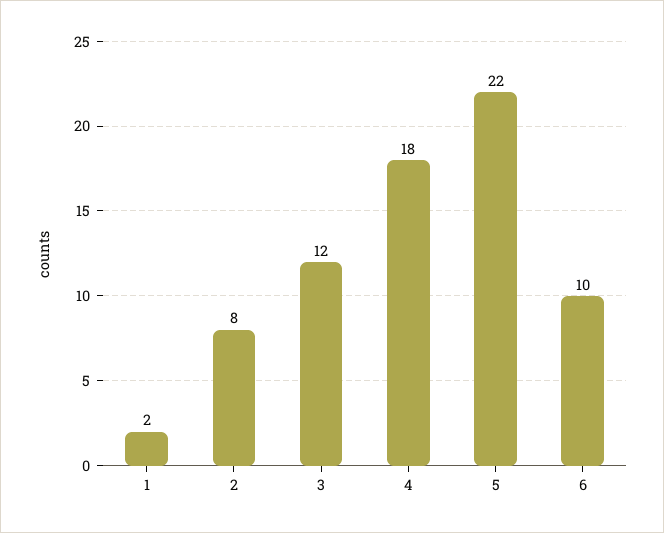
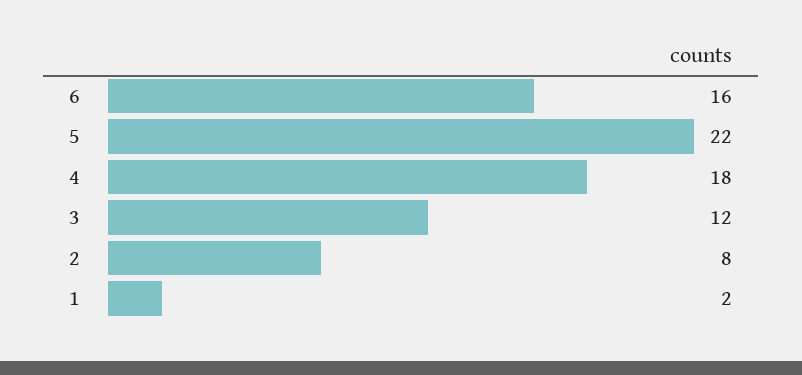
6: 10 -> 16

